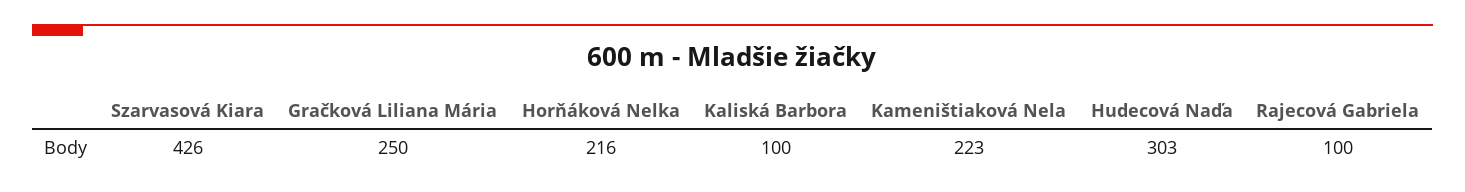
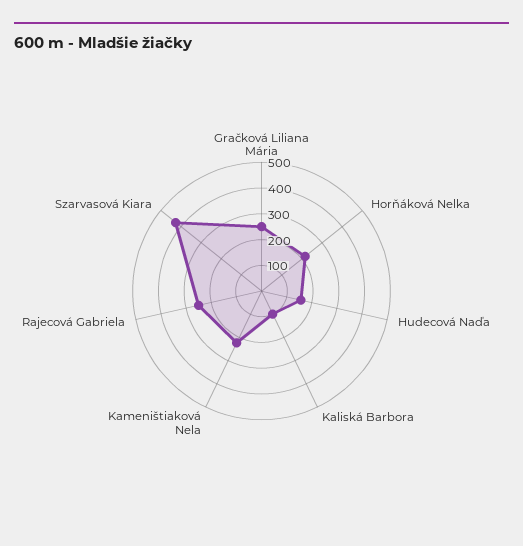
Hudecová Naďa: 303 -> 150
Rajecová Gabriela: 100 -> 250

